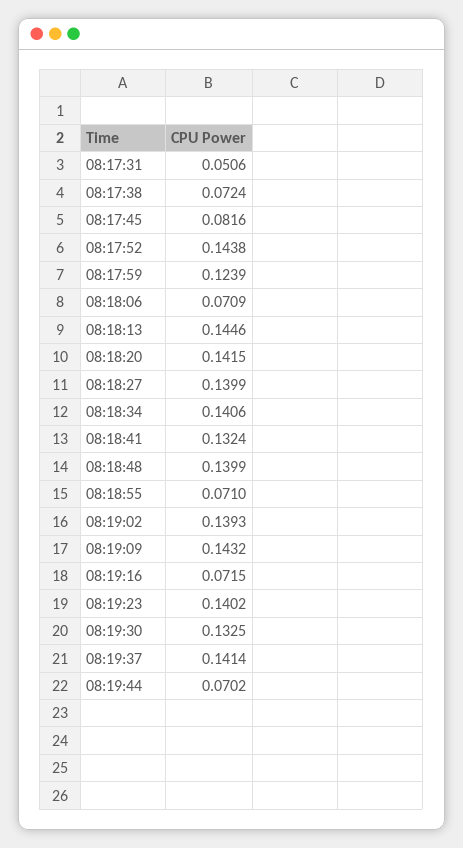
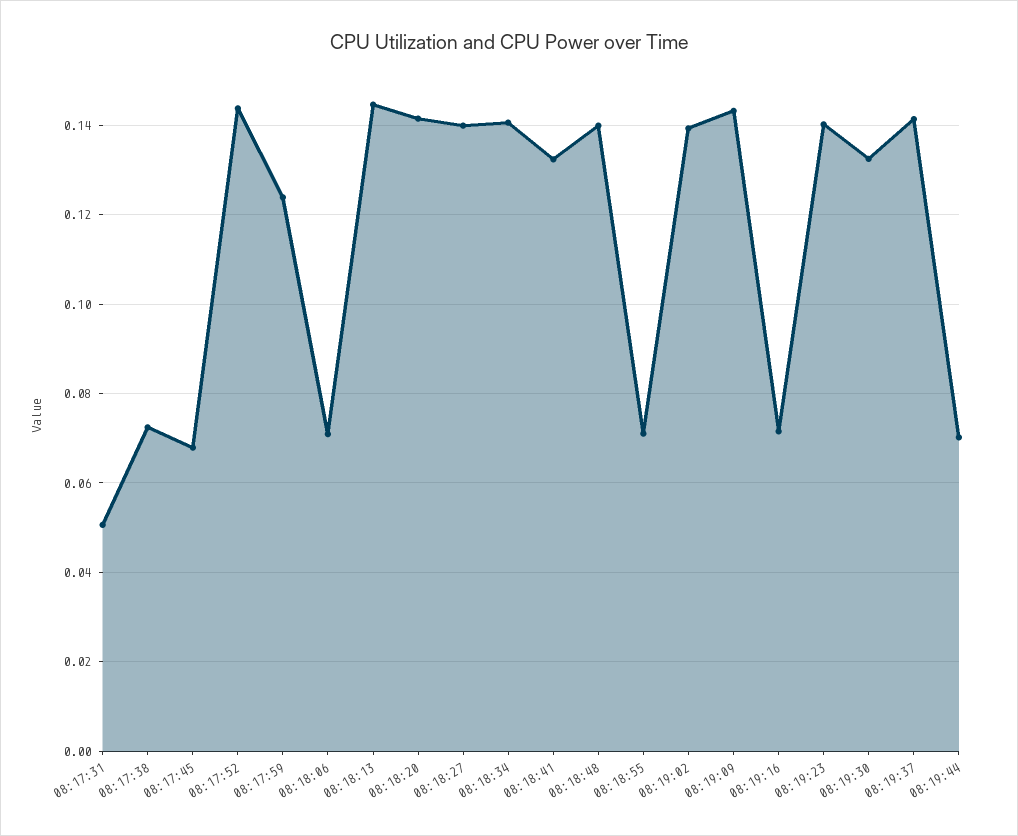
08:17:45: 0.0816 -> 0.068

